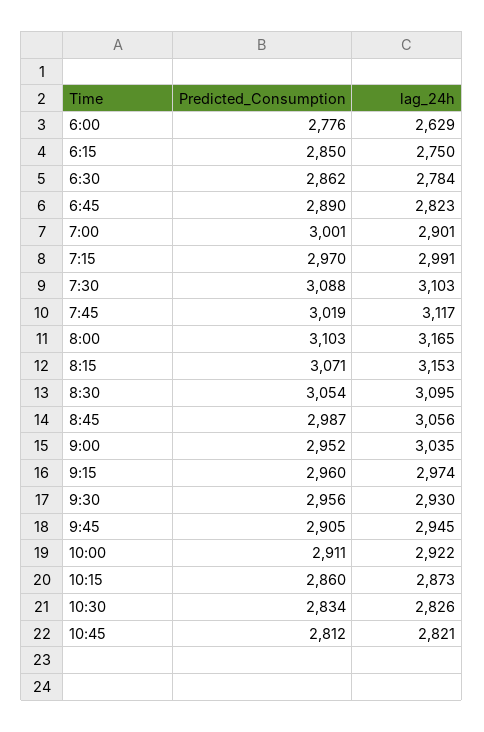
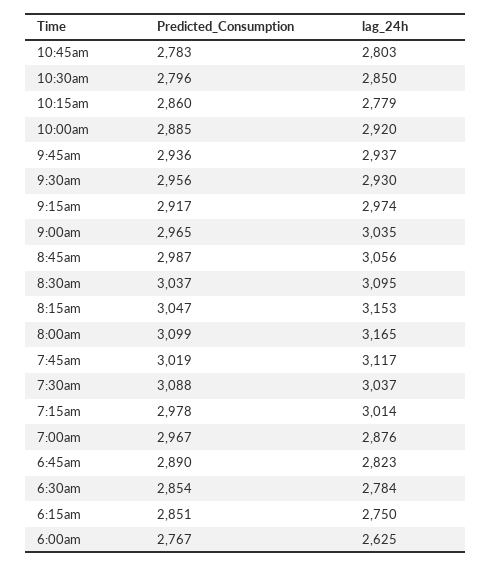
Predicted_Consumption, 6:00: 2776 -> 2767
lag_24h, 6:00: 2629 -> 2625
Predicted_Consumption, 6:15: 2850 -> 2851
Predicted_Consumption, 6:30: 2862 -> 2854
Predicted_Consumption, 7:00: 3001 -> 2967
lag_24h, 7:00: 2901 -> 2876
Predicted_Consumption, 7:15: 2970 -> 2978
lag_24h, 7:15: 2991 -> 3014
lag_24h, 7:30: 3103 -> 3037
Predicted_Consumption, 8:00: 3103 -> 3099
Predicted_Consumption, 8:15: 3071 -> 3047
Predicted_Consumption, 8:30: 3054 -> 3037
Predicted_Consumption, 9:00: 2952 -> 2965
Predicted_Consumption, 9:15: 2960 -> 2917
Predicted_Consumption, 9:45: 2905 -> 2936
lag_24h, 9:45: 2945 -> 2937
Predicted_Consumption, 10:00: 2911 -> 2885
lag_24h, 10:00: 2922 -> 2920
lag_24h, 10:15: 2873 -> 2779
Predicted_Consumption, 10:30: 2834 -> 2796
lag_24h, 10:30: 2826 -> 2850
Predicted_Consumption, 10:45: 2812 -> 2783
lag_24h, 10:45: 2821 -> 2803

